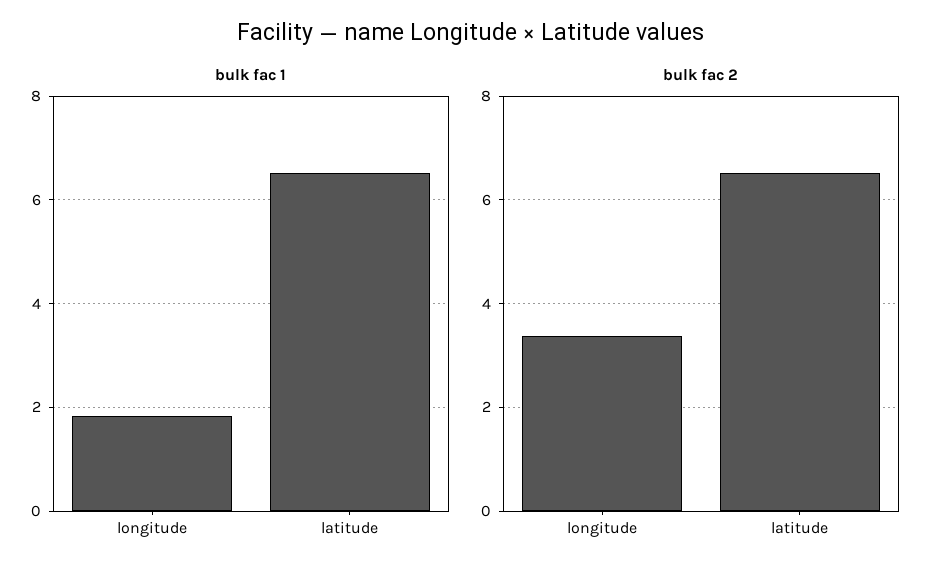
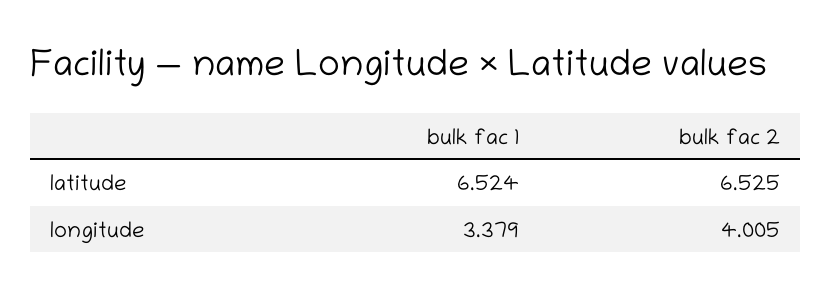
bulk fac 1, longitude: 1.8 -> 3.379
bulk fac 2, longitude: 3.4 -> 4.005

